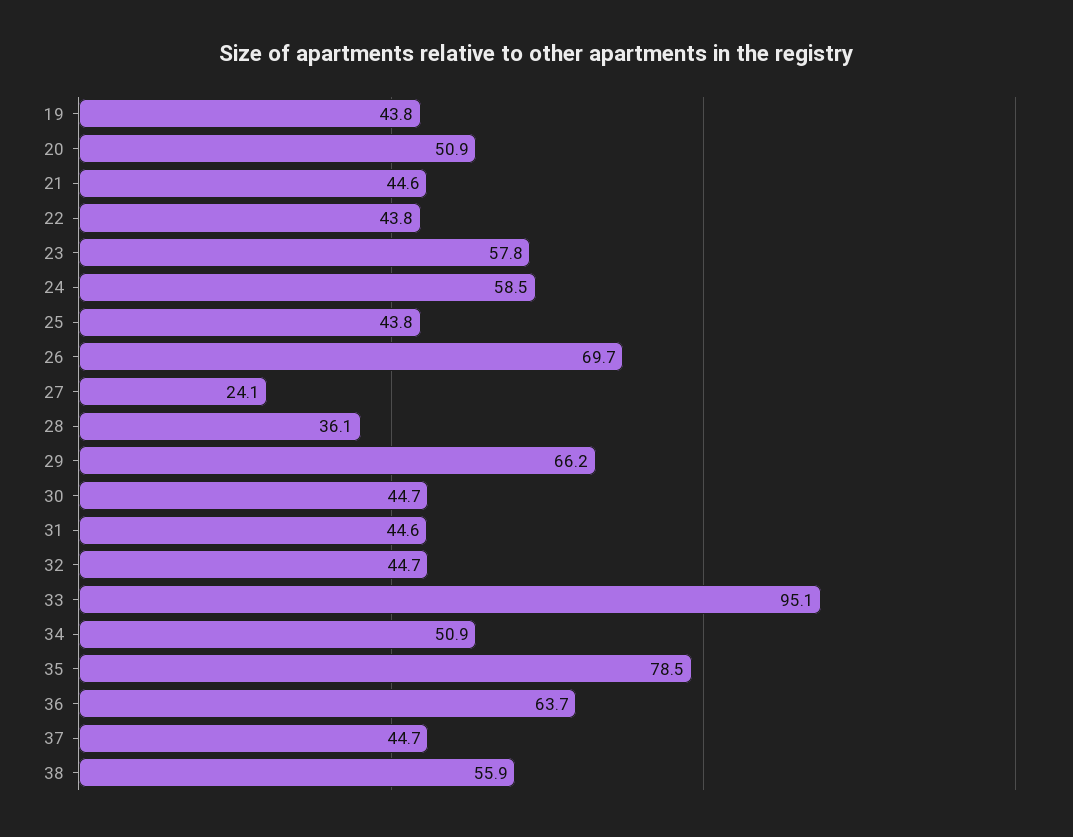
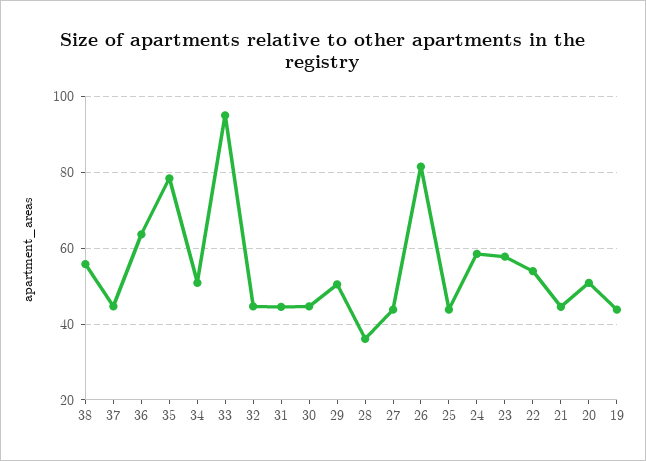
22: 43.8 -> 54
26: 69.7 -> 82
27: 24.1 -> 44
29: 66.2 -> 50

